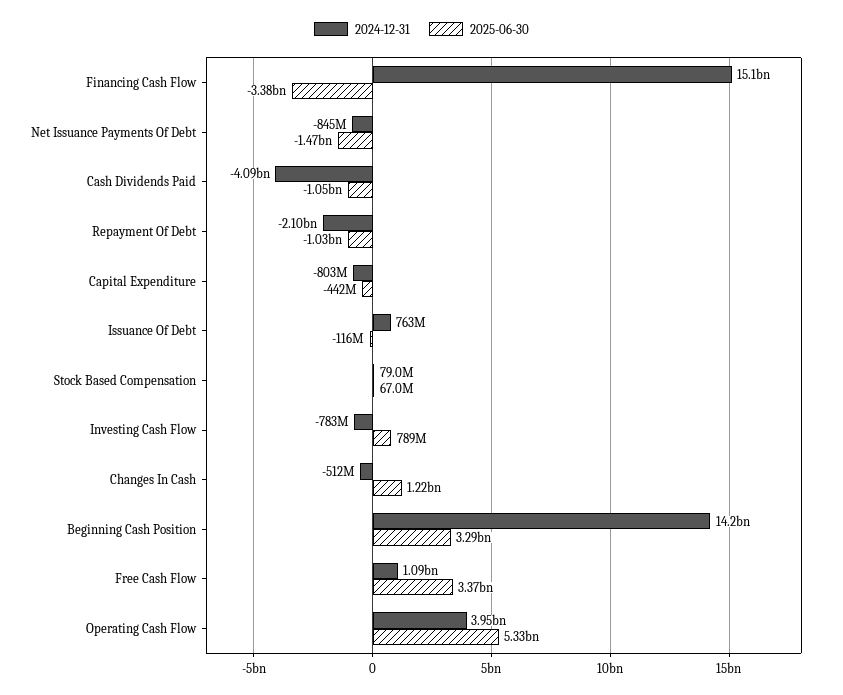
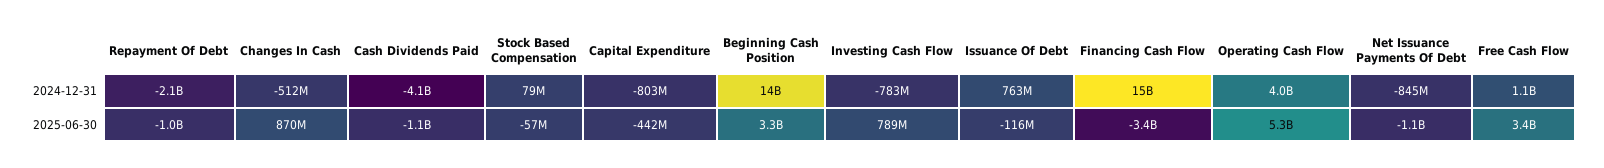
2025-06-30, Net Issuance Payments Of Debt: -1470000000 -> -1100000000
2025-06-30, Stock Based Compensation: 67000000 -> -57000000
2025-06-30, Changes In Cash: 1220000000 -> 870000000

